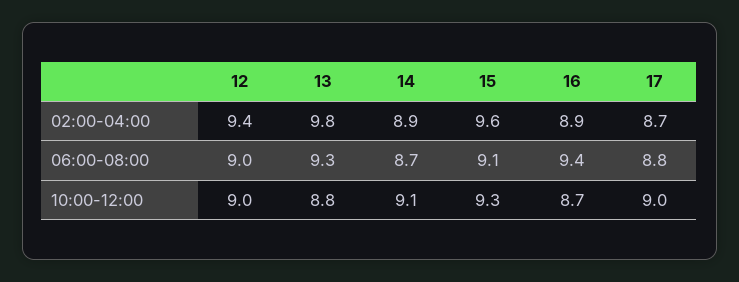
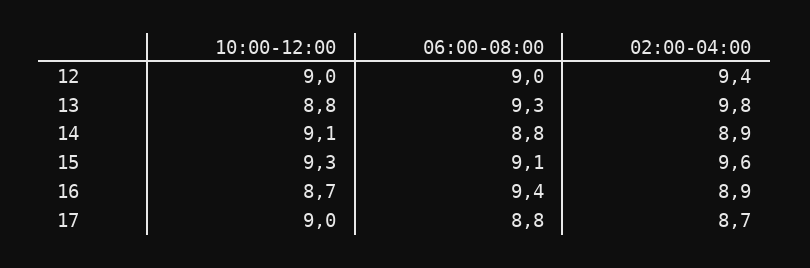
14, 06:00-08:00: 8.7 -> 8.8

